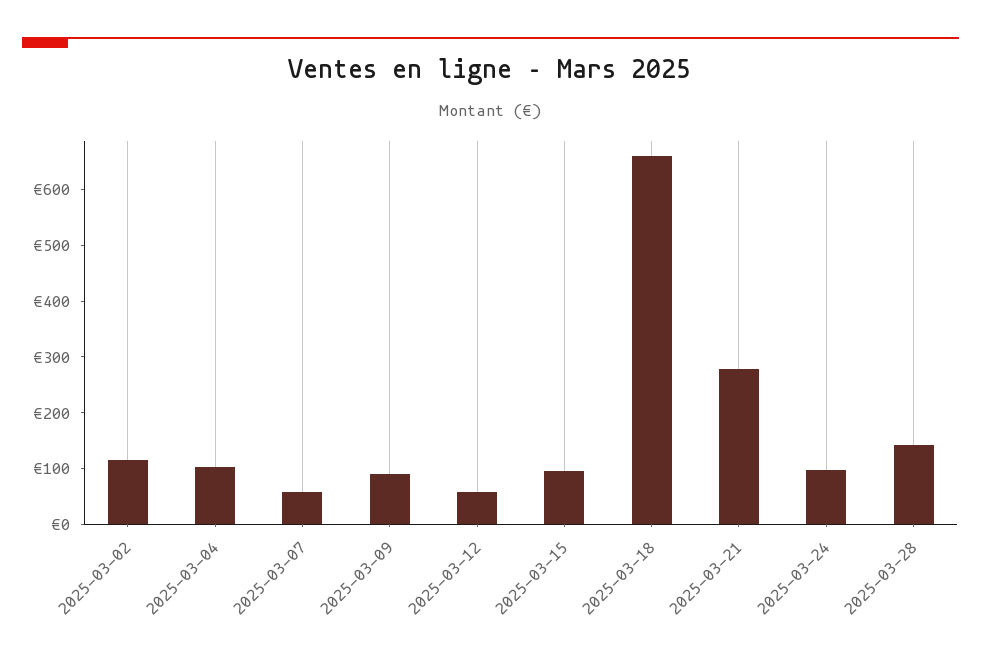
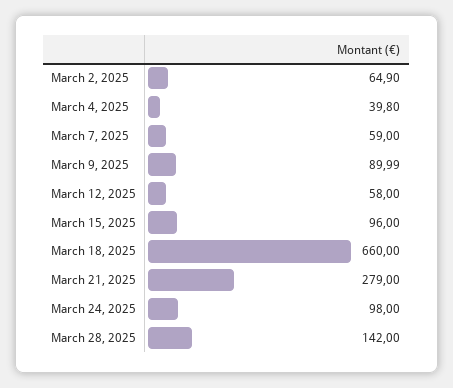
2025-03-02: 120 -> 64.9
2025-03-04: 100 -> 39.8

